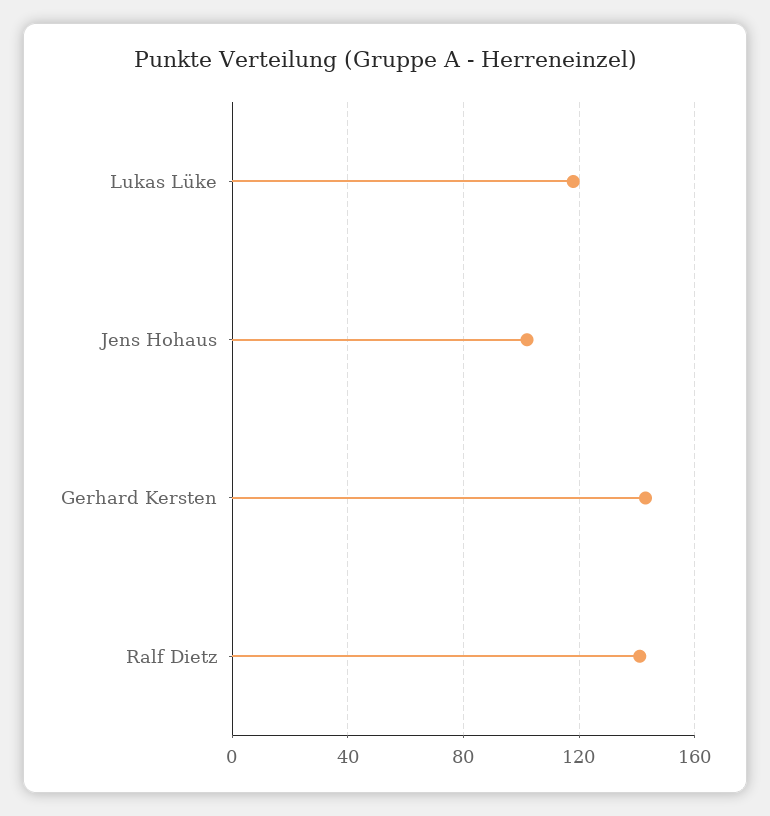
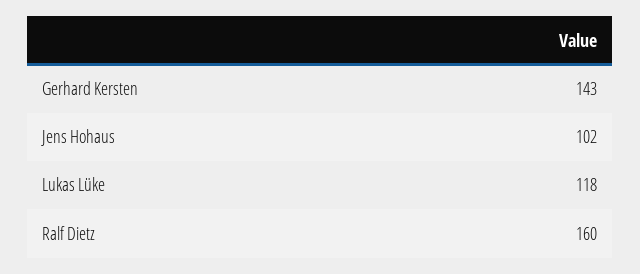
Ralf Dietz: 140 -> 160

